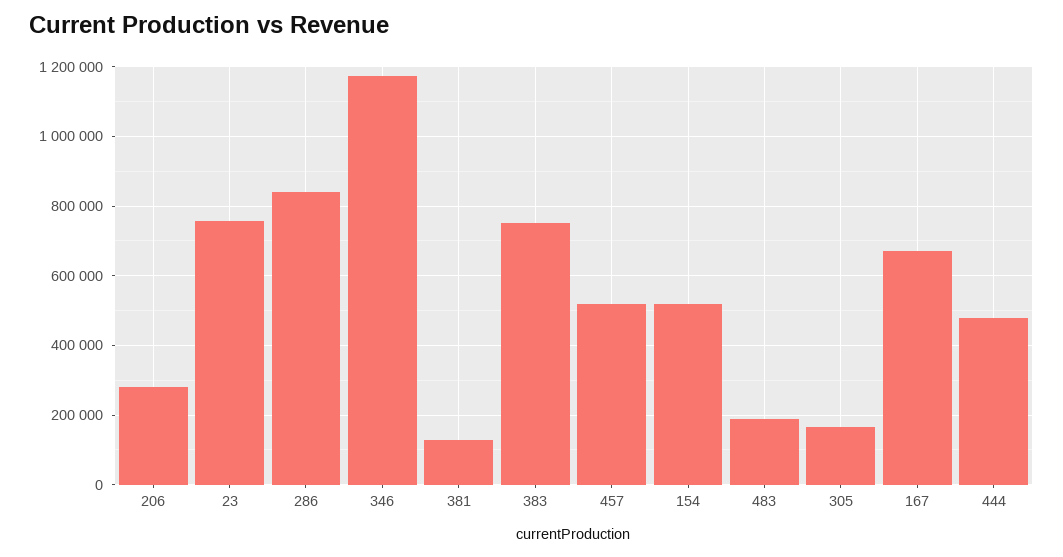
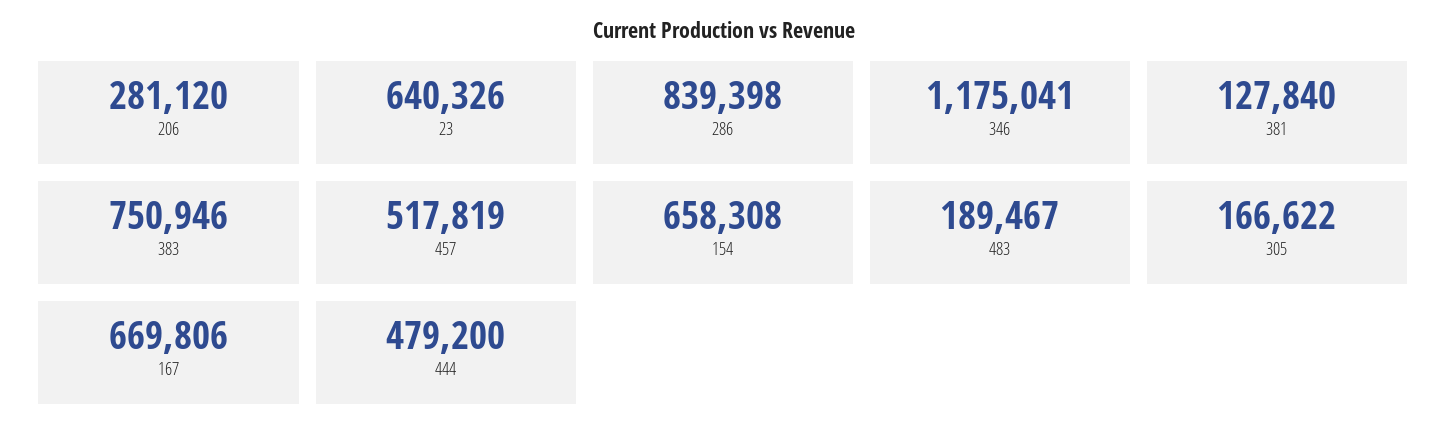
23: 760000 -> 640326
154: 520000 -> 658308

